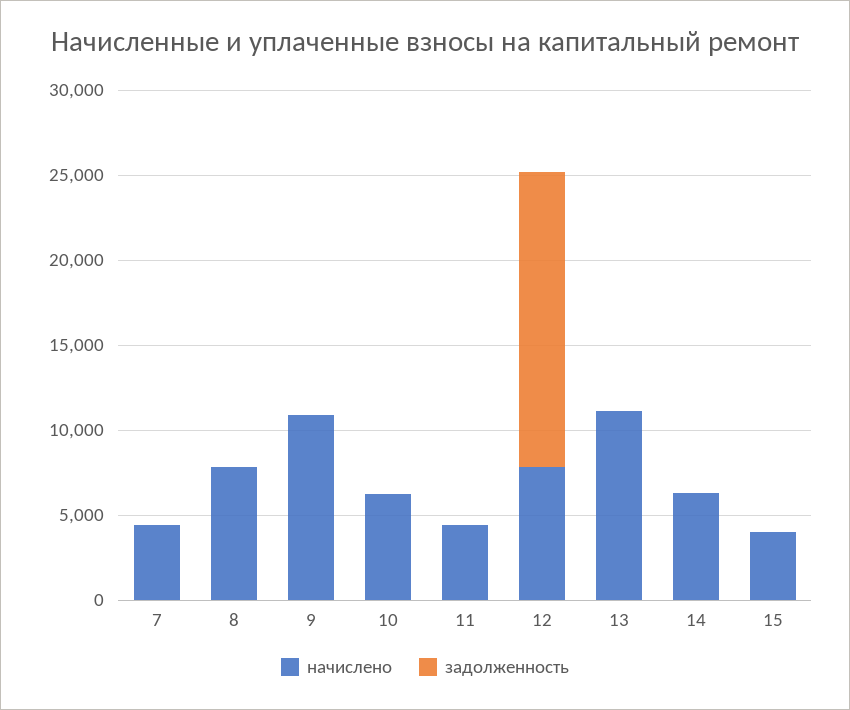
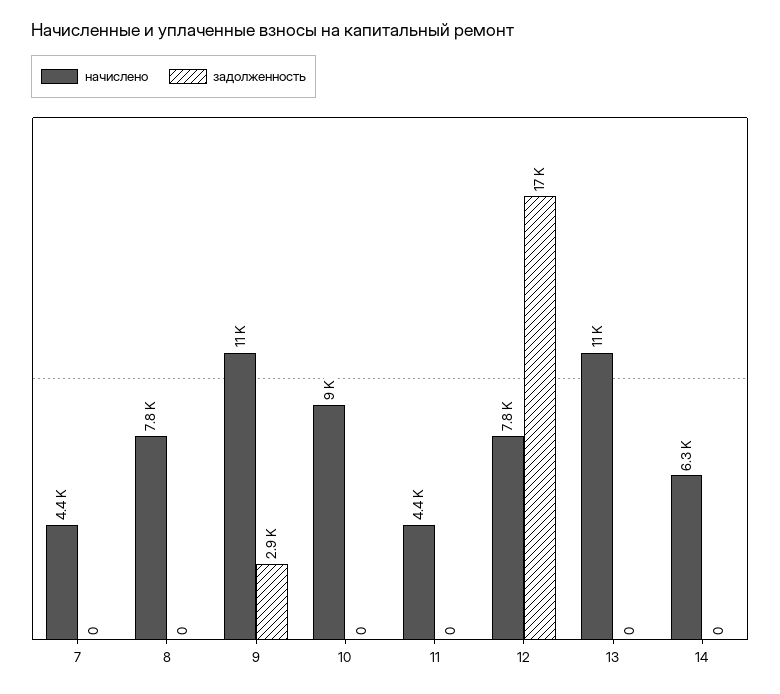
задолженность, 9: 0 -> 2900
начислено, 10: 6000 -> 9000
начислено, 15: 4000 -> none
задолженность, 15: 0 -> none

